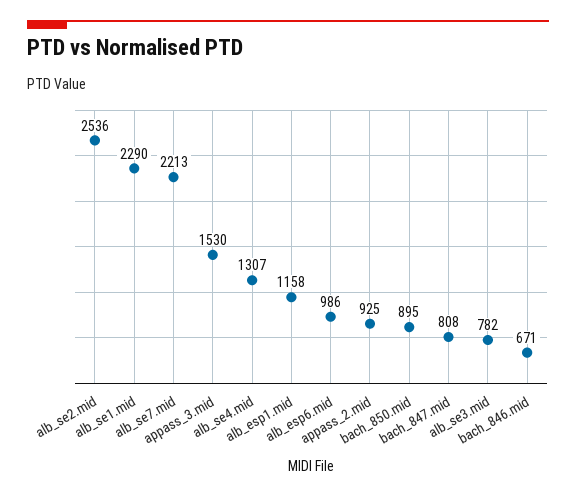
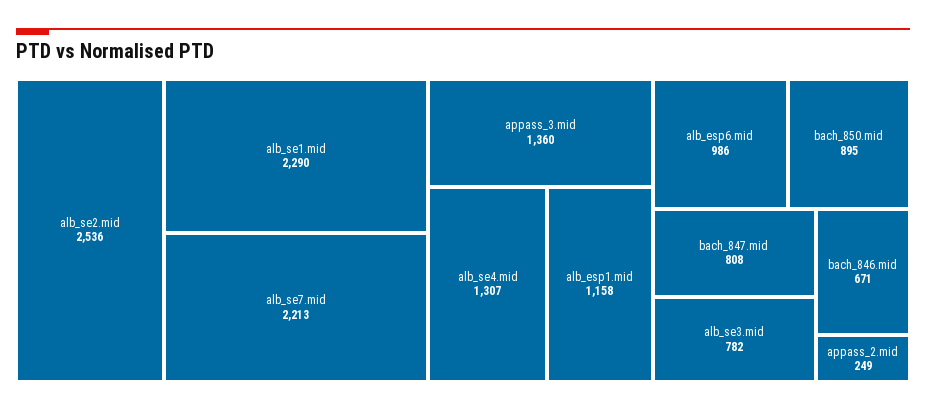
appass_3.mid: 1530 -> 1360
appass_2.mid: 925 -> 249

